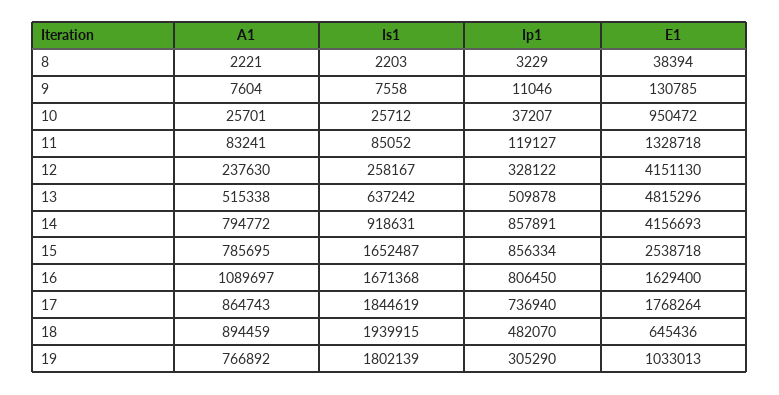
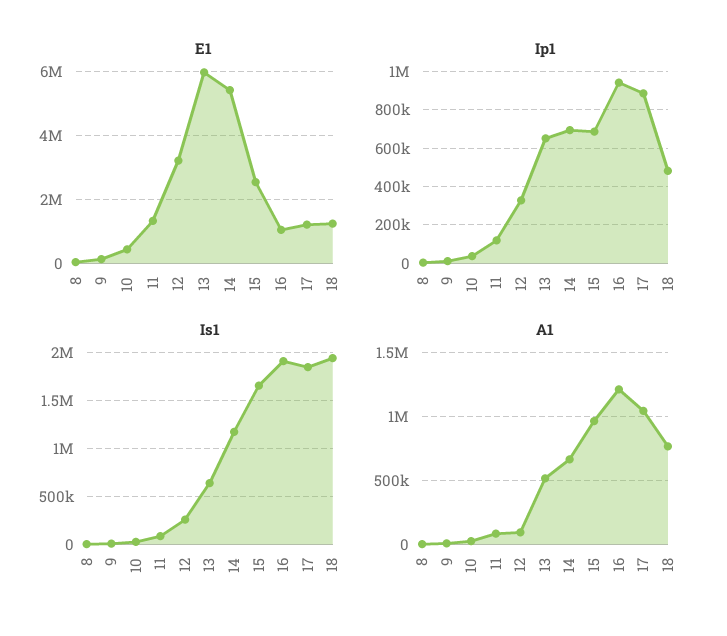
E1, 10: 950472 -> 400000
A1, 12: 237630 -> 100000
E1, 12: 4151130 -> 3200000
Ip1, 13: 509878 -> 650000
E1, 13: 4815296 -> 6000000
A1, 14: 794772 -> 650000
Is1, 14: 918631 -> 1200000
Ip1, 14: 857891 -> 700000
E1, 14: 4156693 -> 5400000
A1, 15: 785695 -> 950000
Ip1, 15: 856334 -> 700000
A1, 16: 1089697 -> 1200000
Is1, 16: 1671368 -> 1900000
Ip1, 16: 806450 -> 950000
E1, 16: 1629400 -> 1000000
A1, 17: 864743 -> 1050000
Ip1, 17: 736940 -> 900000
E1, 17: 1768264 -> 1200000
A1, 18: 894459 -> 750000
E1, 18: 645436 -> 1200000
A1, 19: 766892 -> none
Is1, 19: 1802139 -> none
Ip1, 19: 305290 -> none
E1, 19: 1033013 -> none

